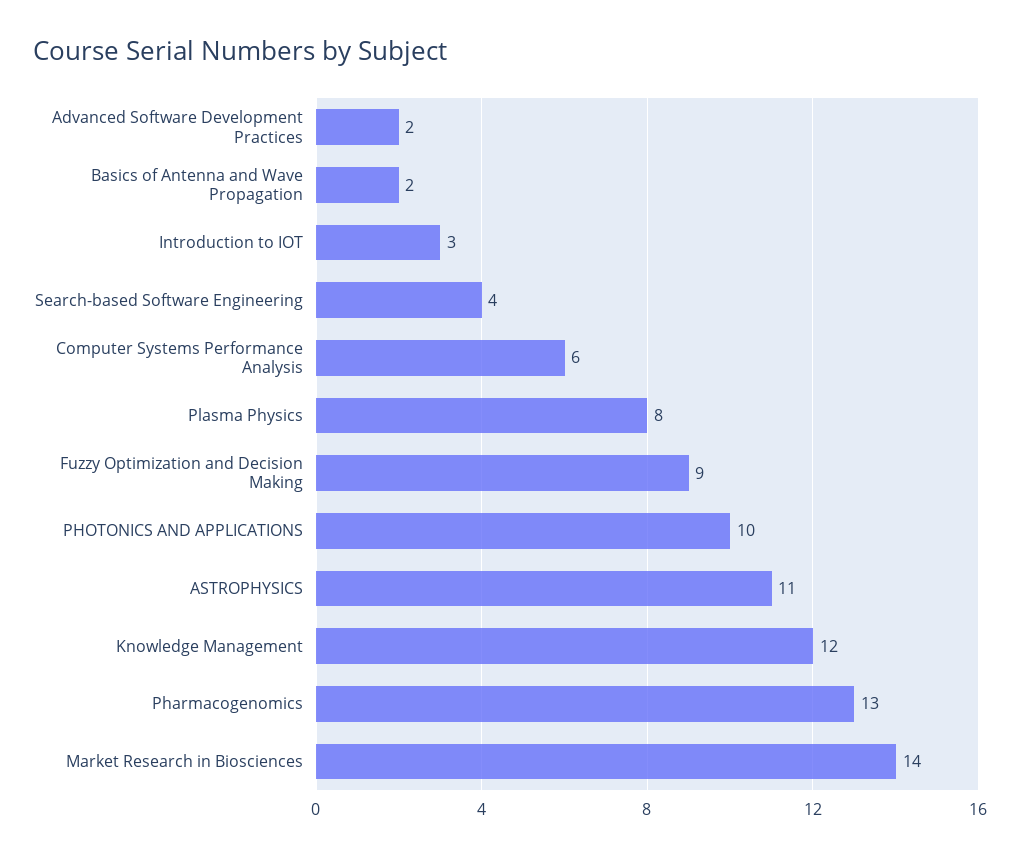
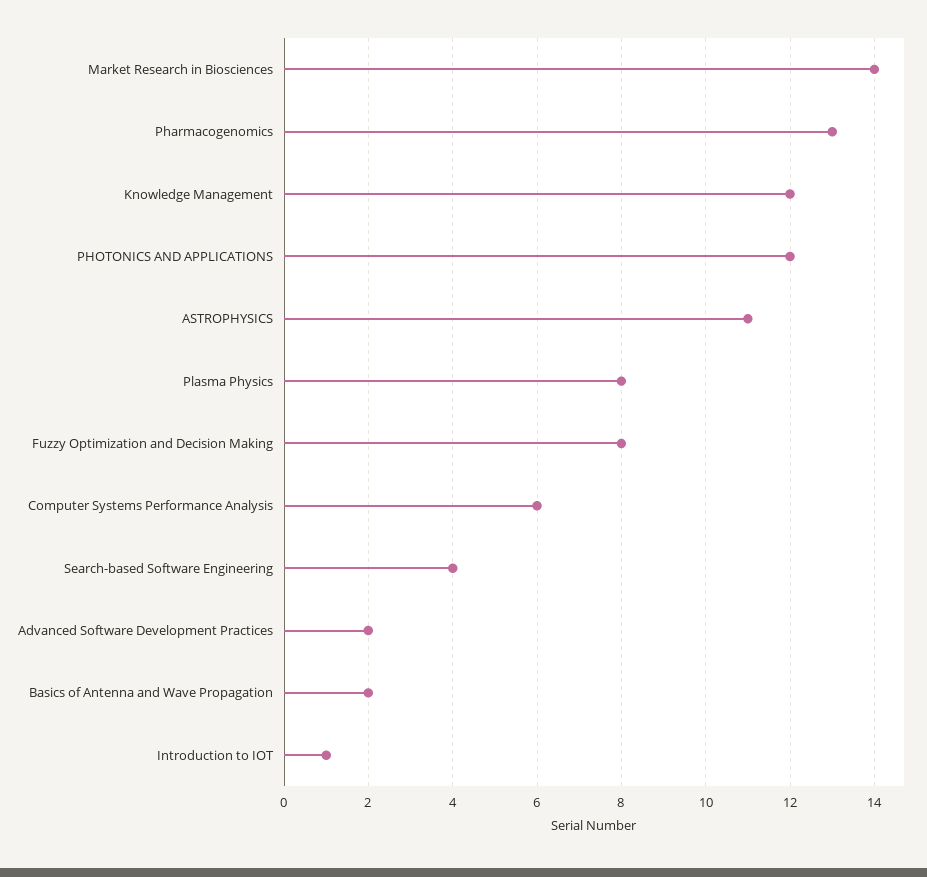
Introduction to IOT: 3 -> 1
Fuzzy Optimization and Decision Making: 9 -> 8
PHOTONICS AND APPLICATIONS: 10 -> 12

